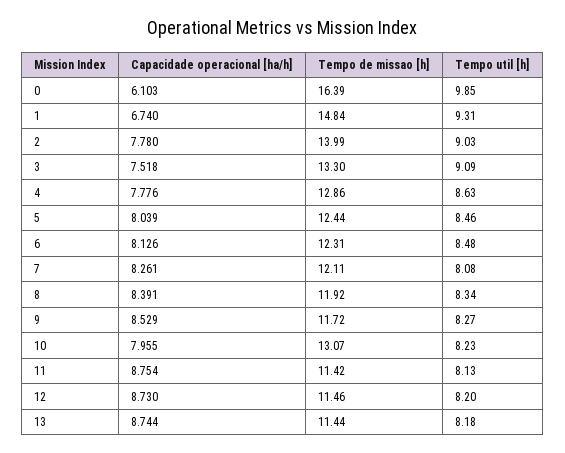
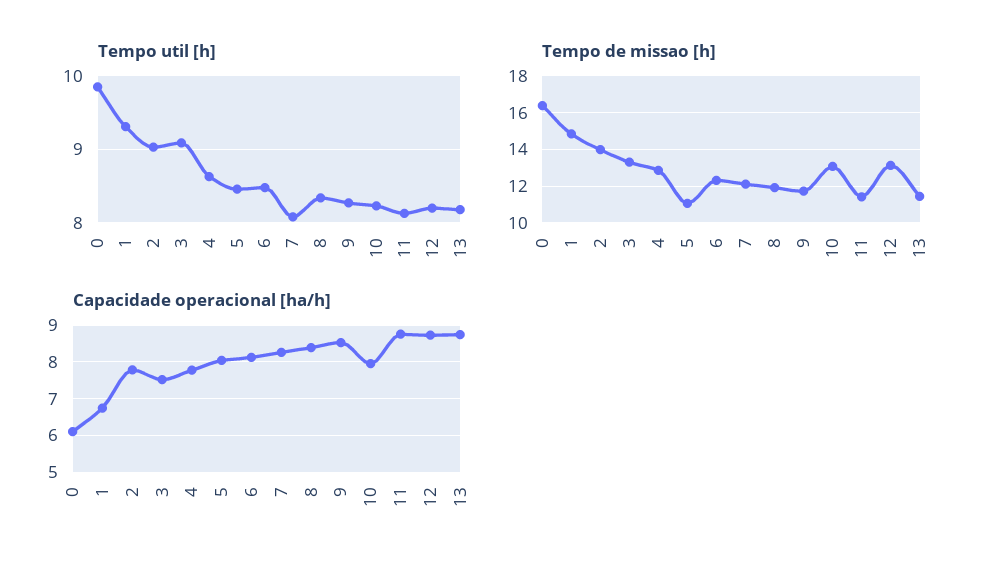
Tempo de missao [h], 5: 12.44 -> 11
Tempo de missao [h], 12: 11.46 -> 13

